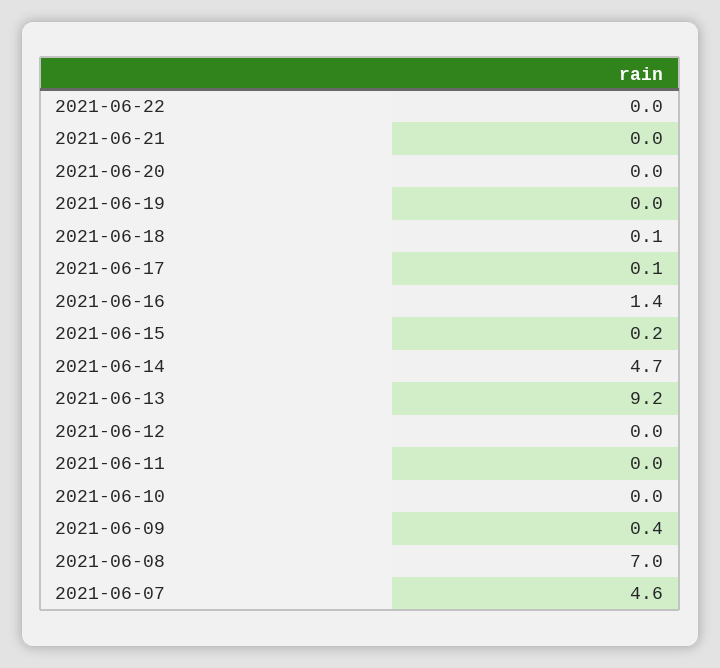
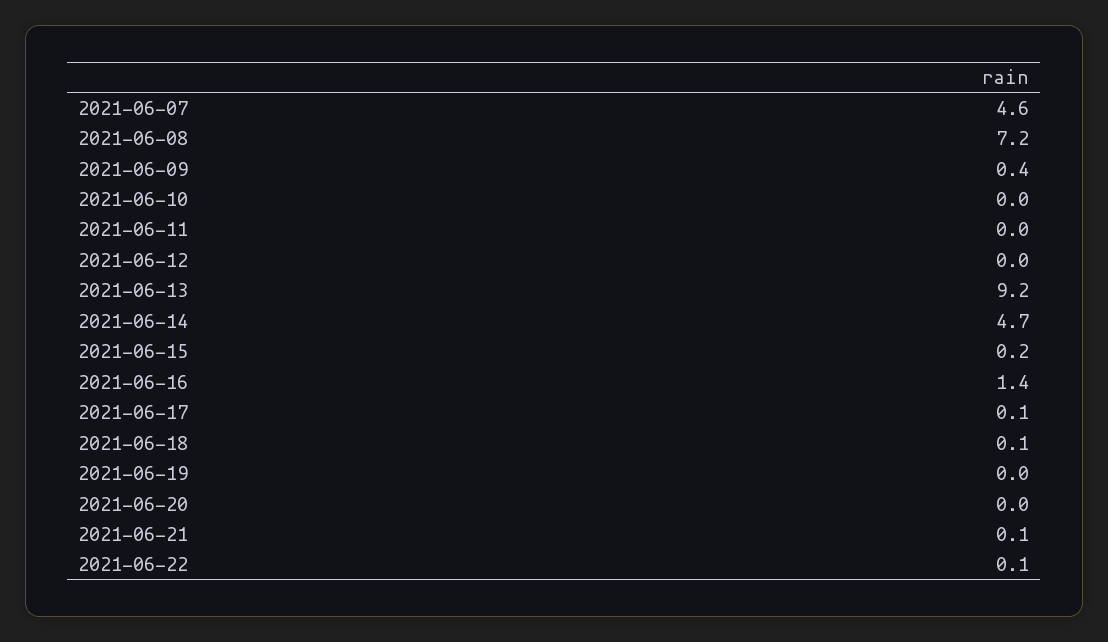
2021-06-22: 0 -> 0.1
2021-06-21: 0 -> 0.1
2021-06-08: 7 -> 7.2

